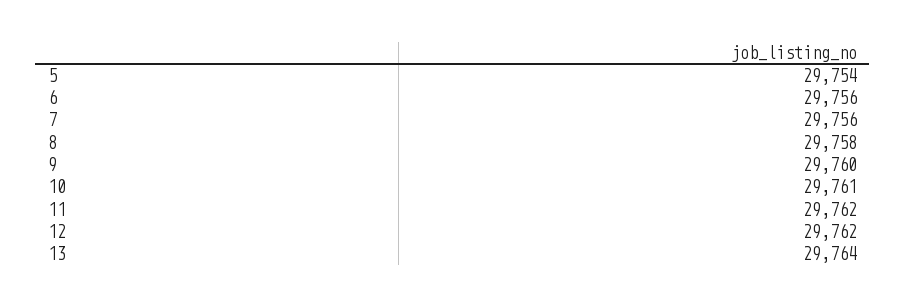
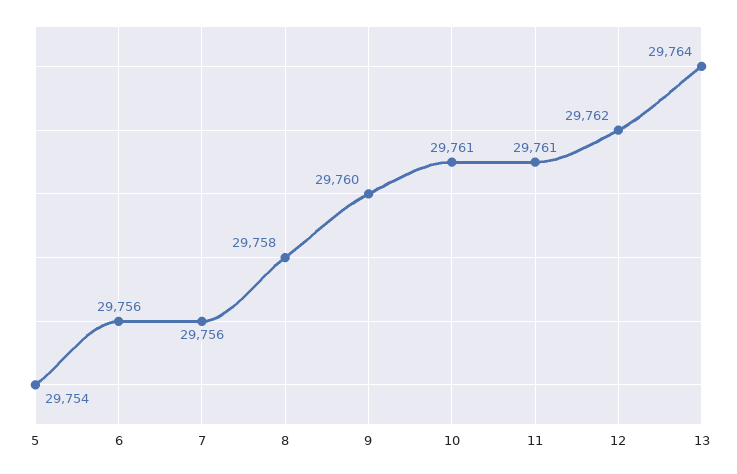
11: 29762 -> 29761

